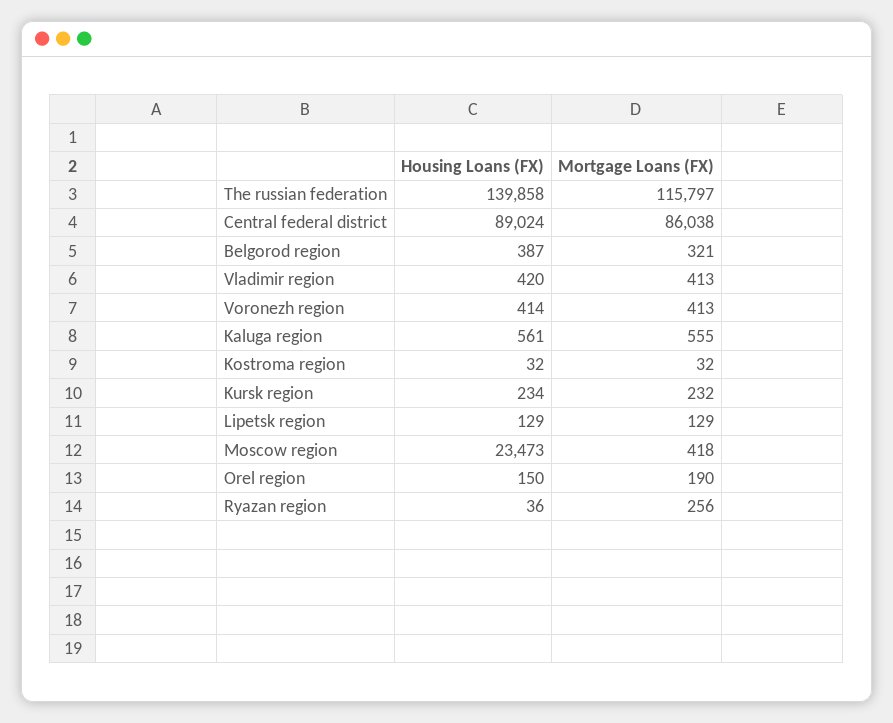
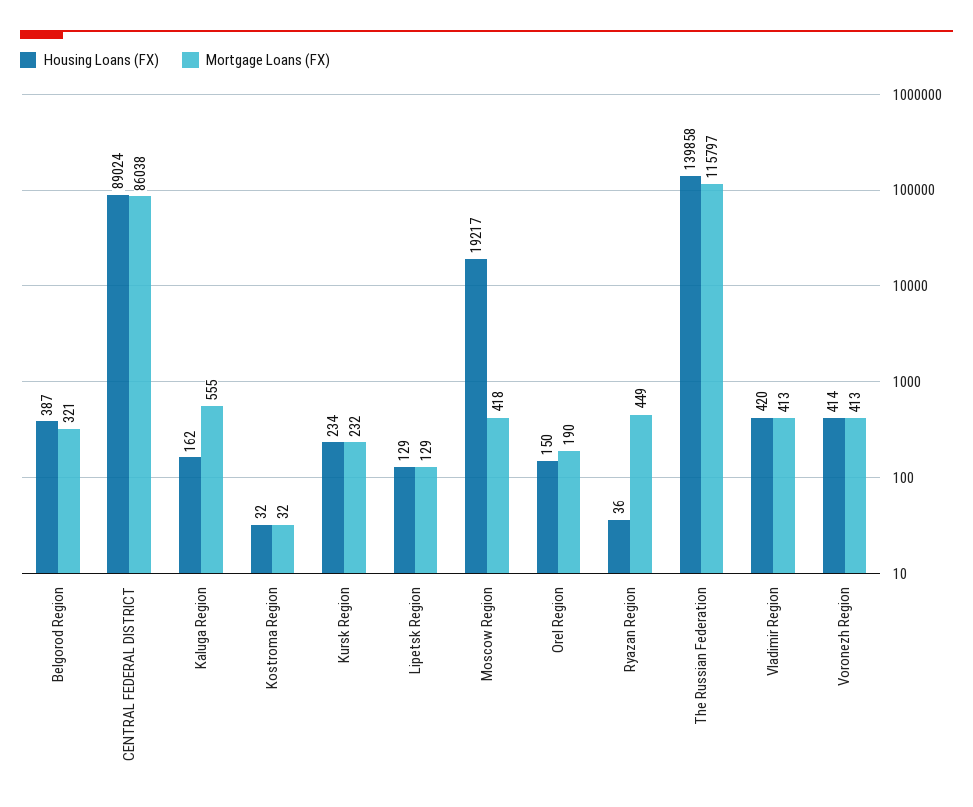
Housing Loans (FX), Kaluga region: 561 -> 162
Housing Loans (FX), Moscow region: 23473 -> 19217
Mortgage Loans (FX), Ryazan region: 256 -> 449

